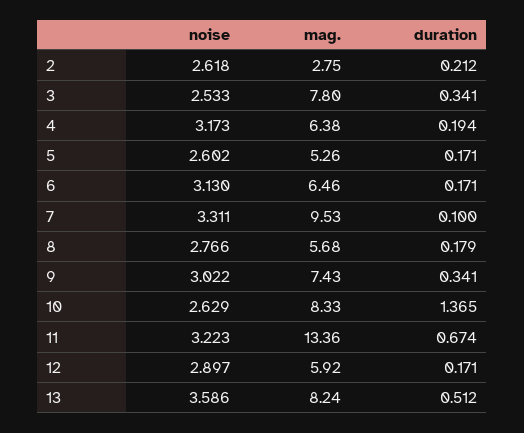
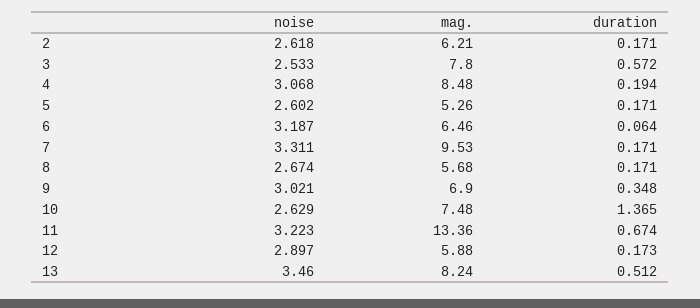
mag., 2: 2.75 -> 6.21
duration, 2: 0.212 -> 0.171
duration, 3: 0.341 -> 0.572
noise, 4: 3.173 -> 3.068
mag., 4: 6.38 -> 8.48
noise, 6: 3.13 -> 3.187
duration, 6: 0.171 -> 0.064
duration, 7: 0.1 -> 0.171
noise, 8: 2.766 -> 2.674
duration, 8: 0.179 -> 0.171
noise, 9: 3.022 -> 3.021
mag., 9: 7.43 -> 6.9
duration, 9: 0.341 -> 0.348
mag., 10: 8.33 -> 7.48
mag., 12: 5.92 -> 5.88
duration, 12: 0.171 -> 0.173
noise, 13: 3.586 -> 3.46

